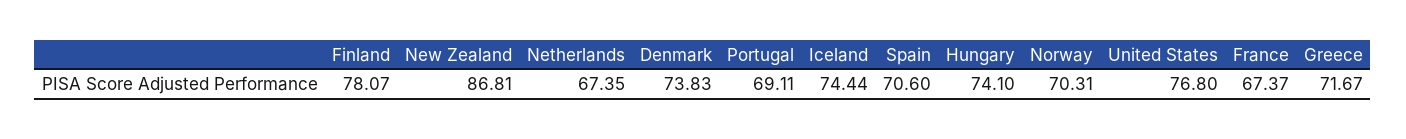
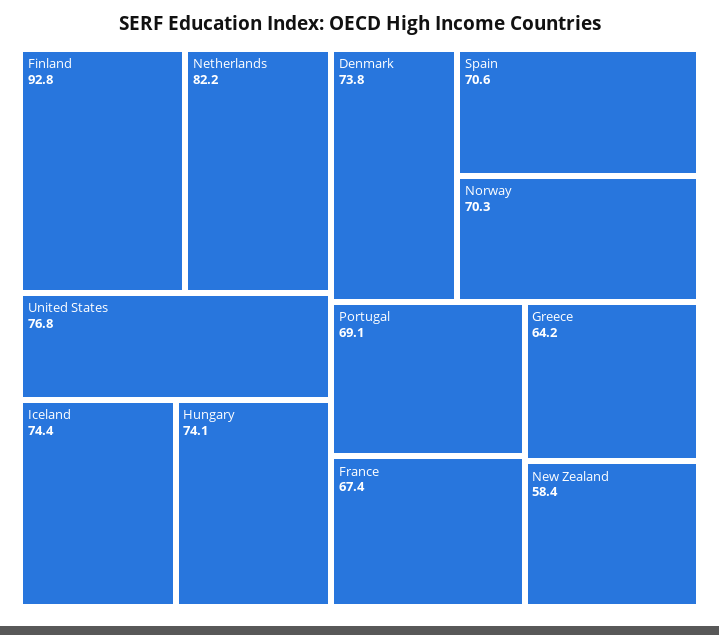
Finland: 78.07 -> 92.8
New Zealand: 86.81 -> 58.4
Netherlands: 67.35 -> 82.2
Greece: 71.67 -> 64.2

